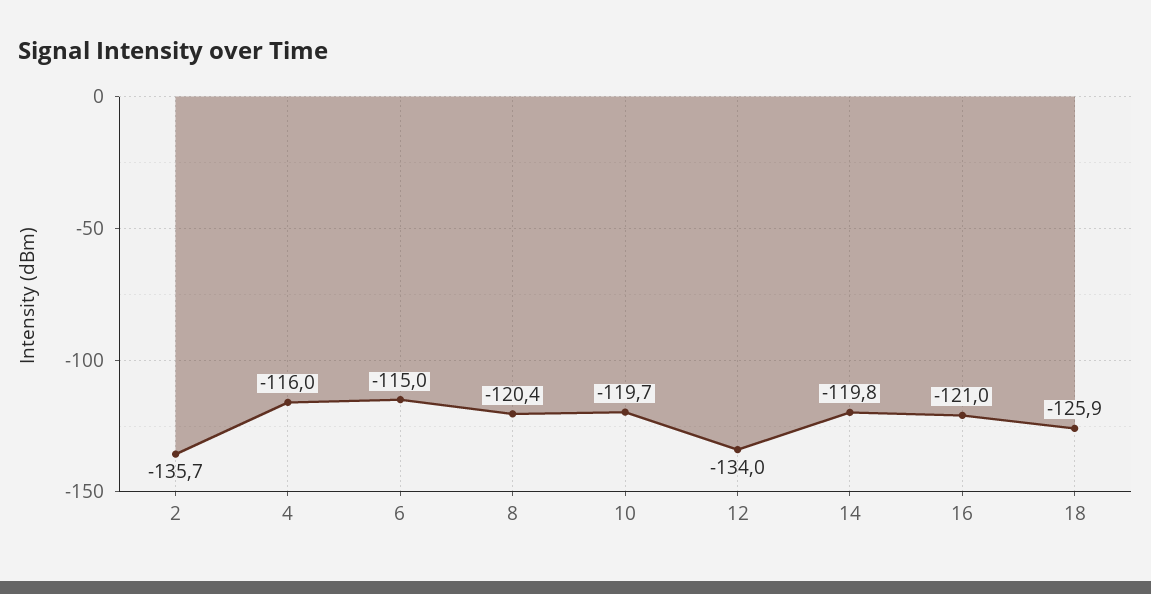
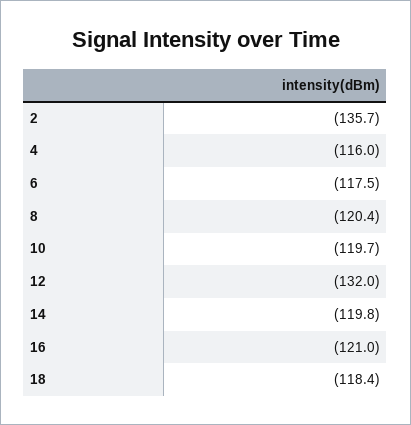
6: -115 -> -117.5
12: -134 -> -132
18: -125.9 -> -118.4

